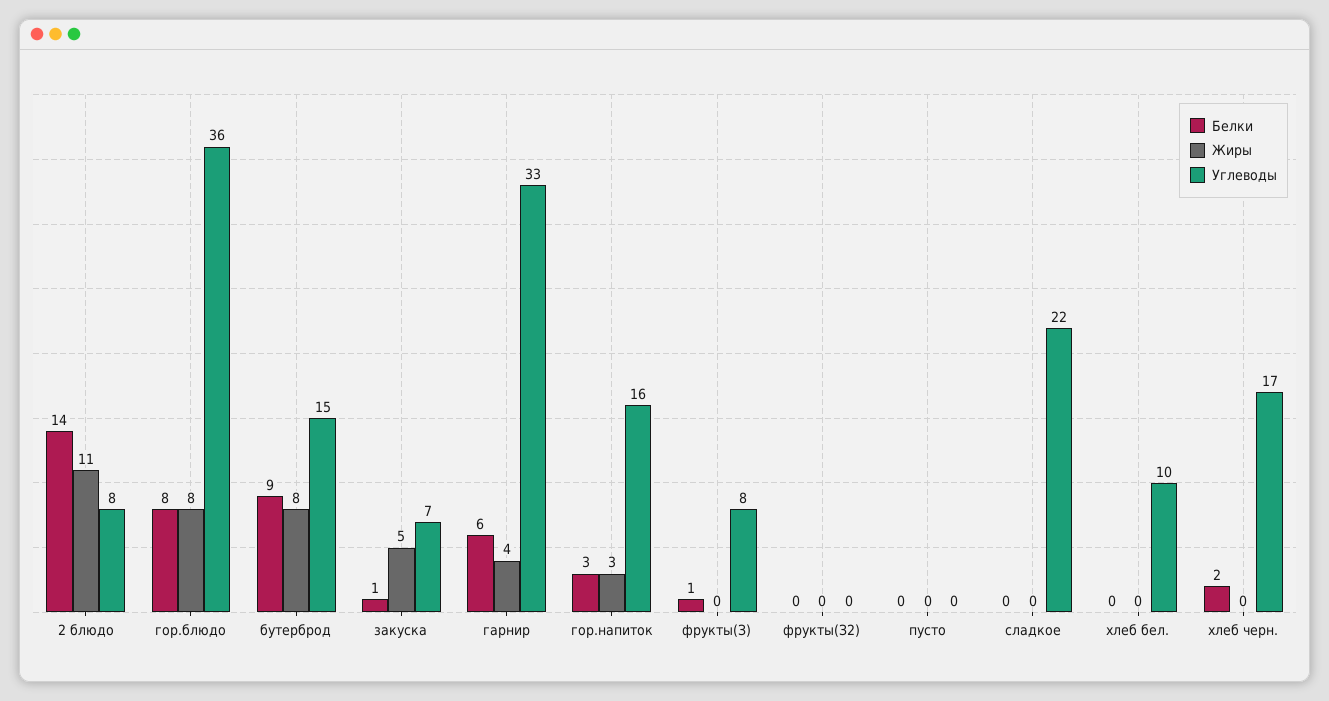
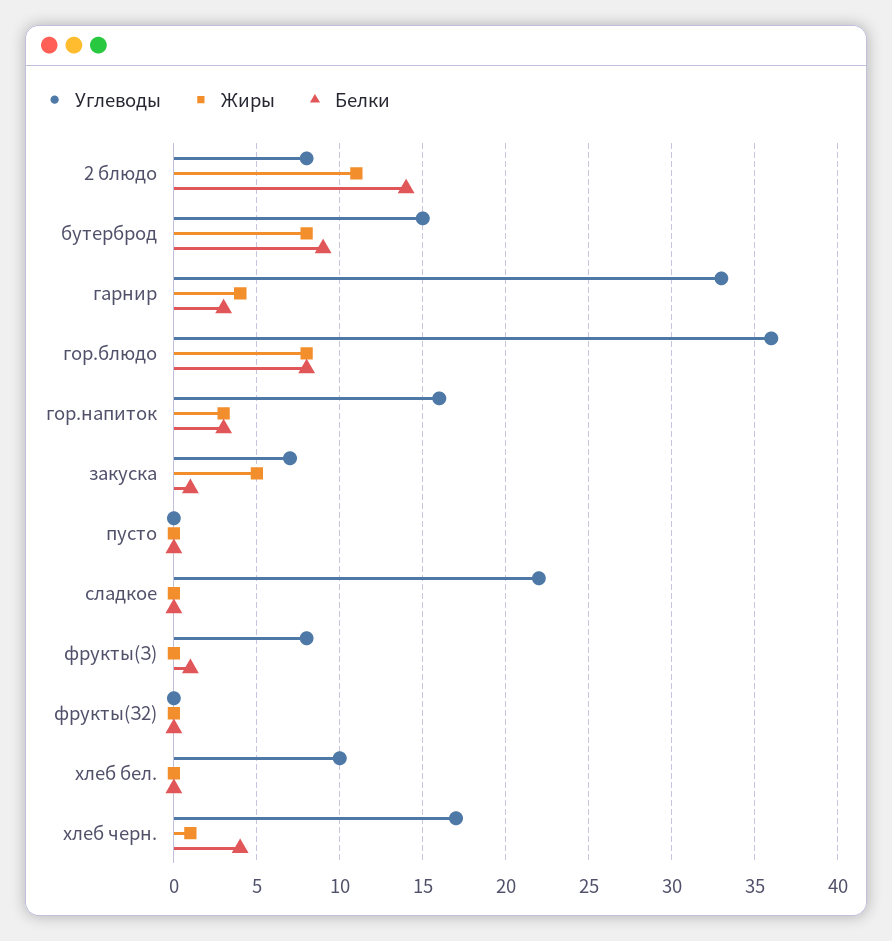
Белки, гарнир: 6 -> 3
Белки, хлеб черн.: 2 -> 4
Жиры, хлеб черн.: 0 -> 1

